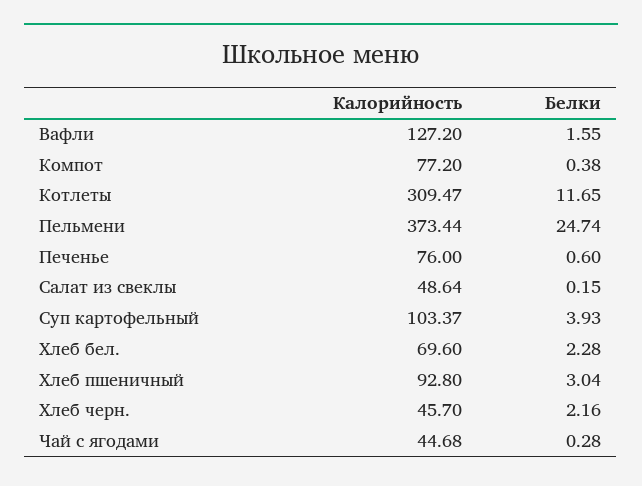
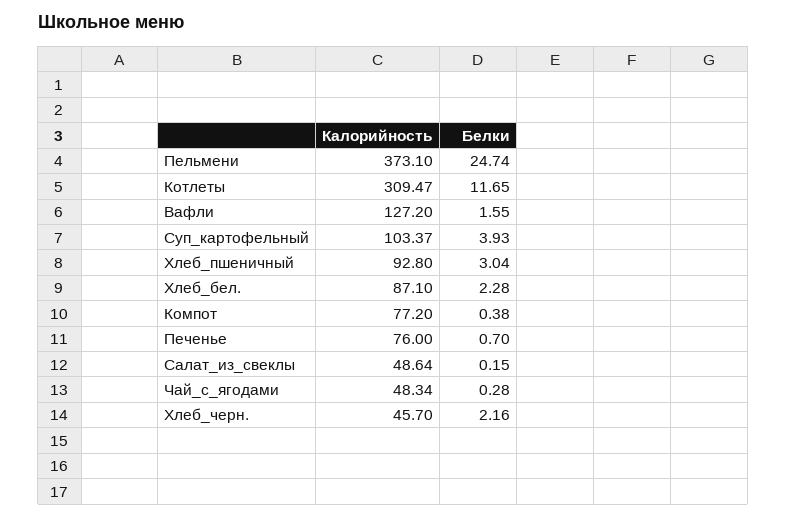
Калорийность, Пельмени: 373.44 -> 373.1
Белки, Печенье: 0.6 -> 0.7
Калорийность, Хлеб бел.: 69.6 -> 87.1
Калорийность, Чай с ягодами: 44.68 -> 48.34

